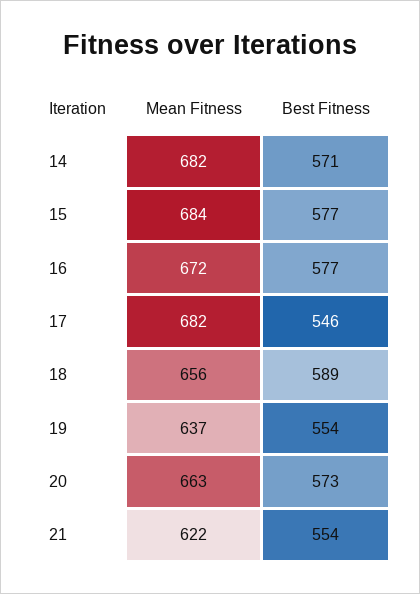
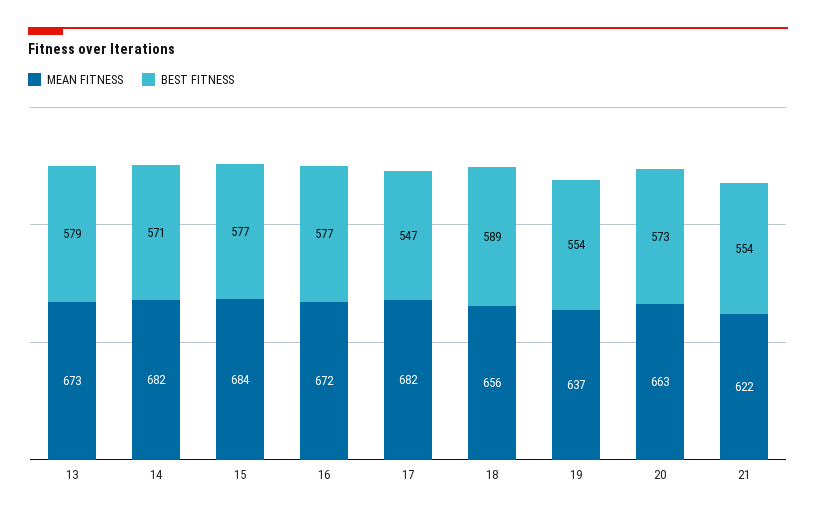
Best Fitness, 17: 546 -> 547
Mean Fitness, 13: none -> 673
Best Fitness, 13: none -> 579

